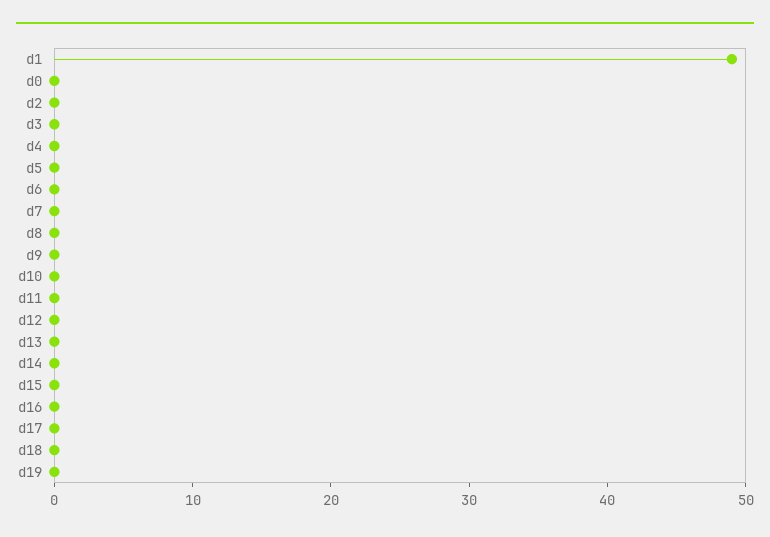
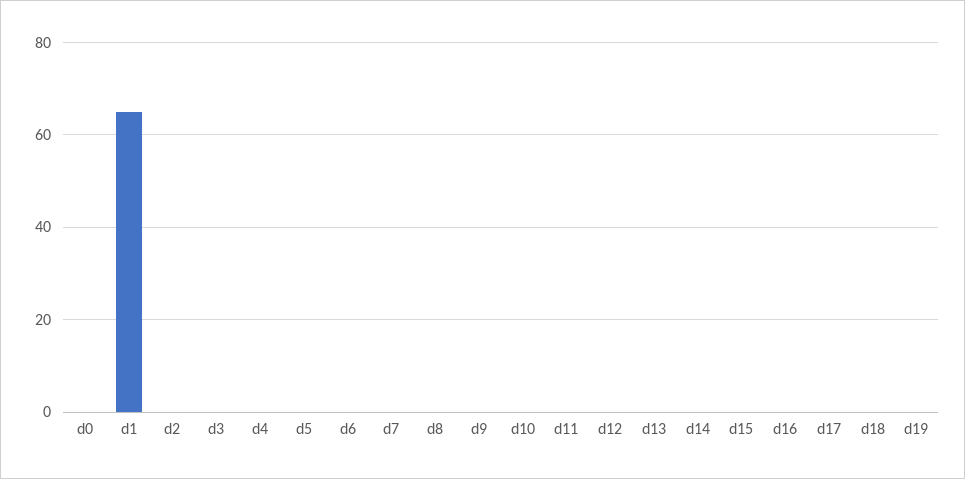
d1: 49 -> 65

